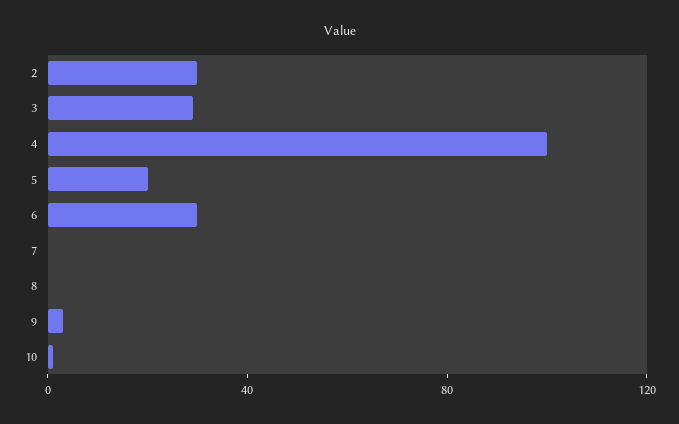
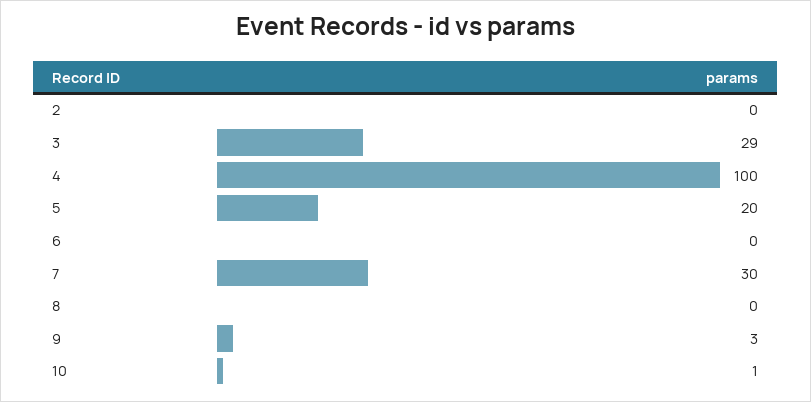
2: 30 -> 0
6: 30 -> 0
7: 0 -> 30

